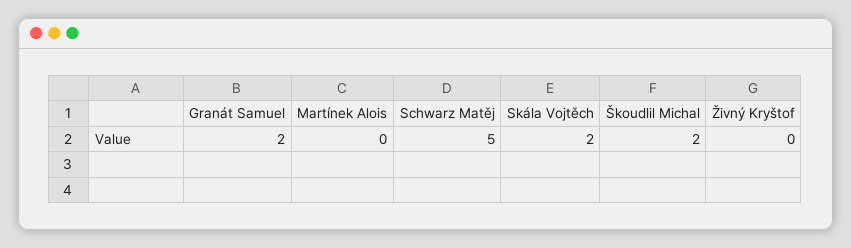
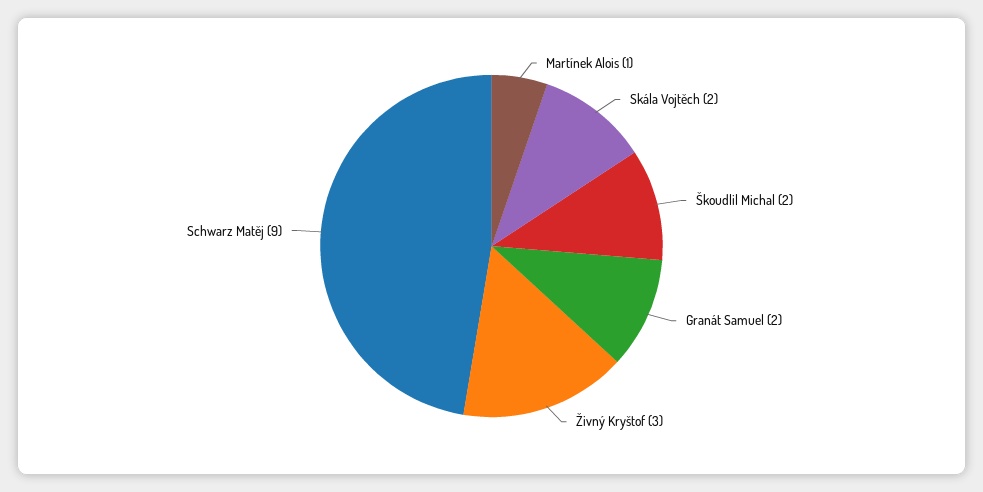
Martínek Alois: 0 -> 1
Schwarz Matěj: 5 -> 9
Živný Kryštof: 0 -> 3

